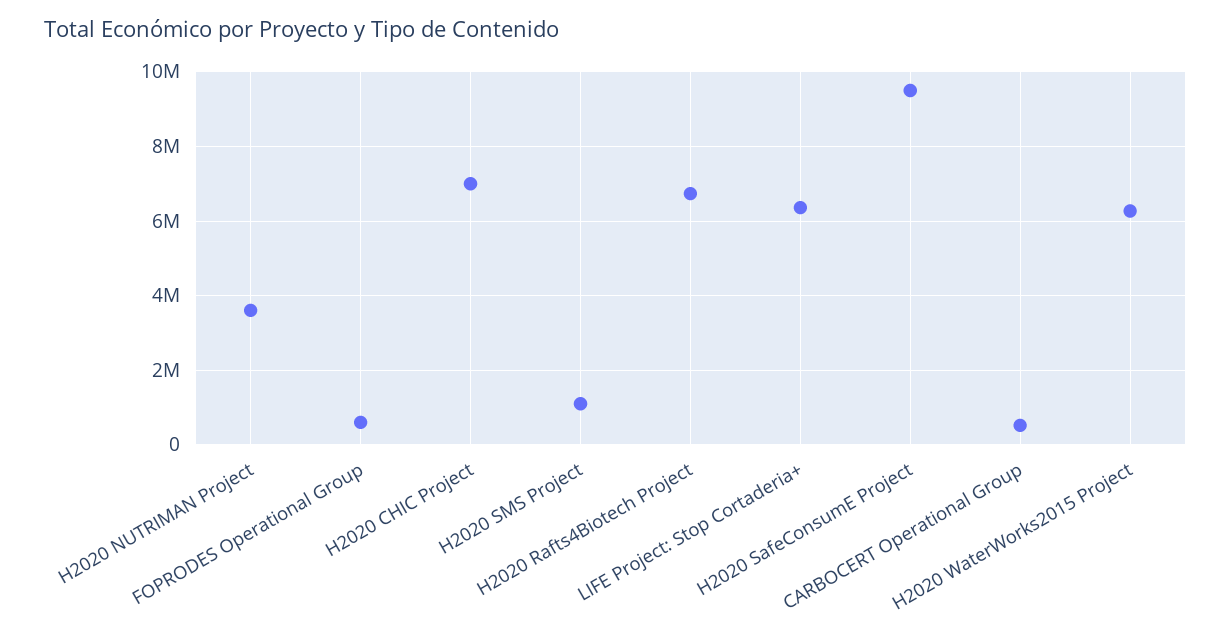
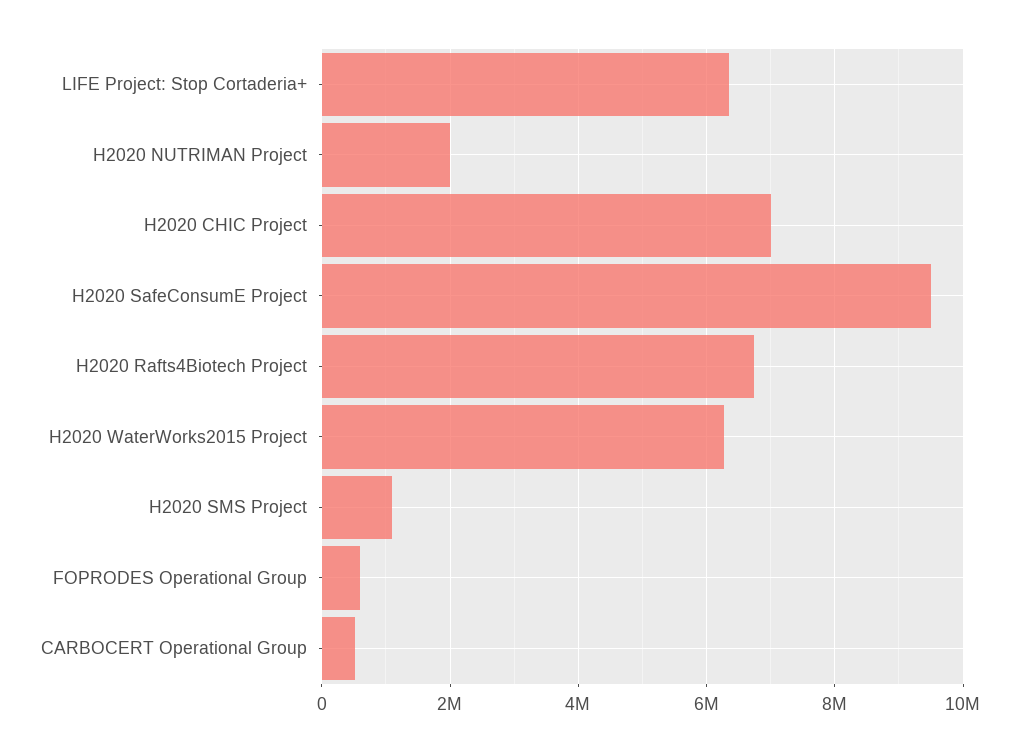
H2020 NUTRIMAN Project: 3600000 -> 2000000

